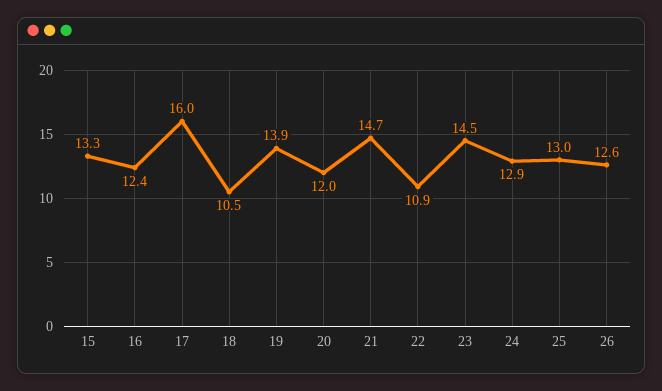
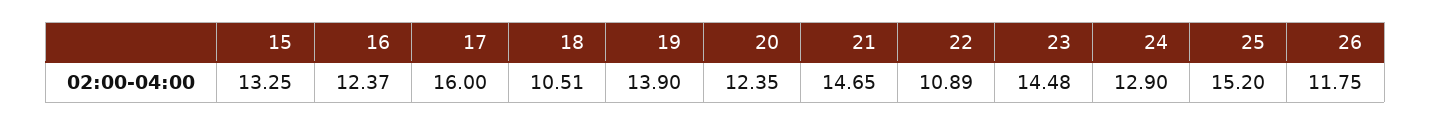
20: 12 -> 12.35
25: 13 -> 15.2
26: 12.6 -> 11.75

